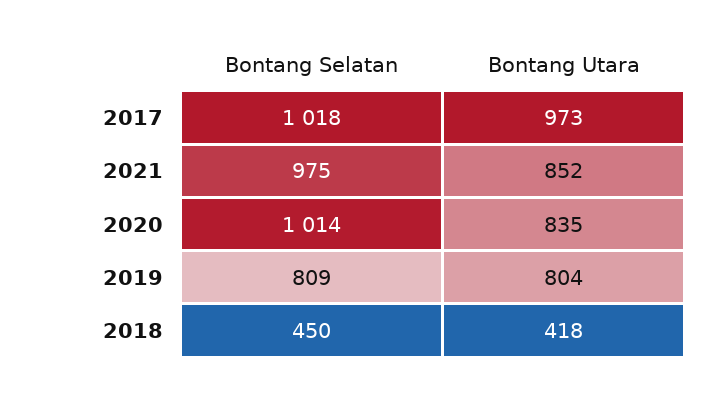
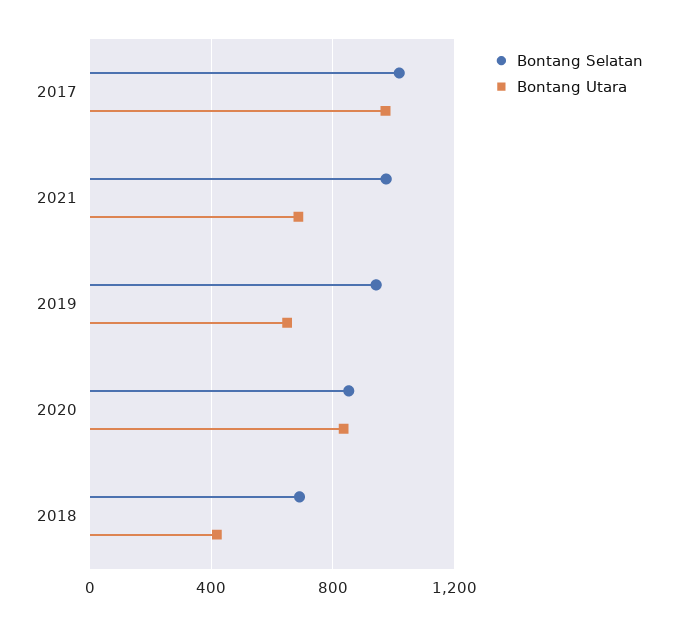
Bontang Utara, 2021: 852 -> 700
Bontang Selatan, 2020: 1014 -> 850
Bontang Selatan, 2019: 809 -> 950
Bontang Utara, 2019: 804 -> 650
Bontang Selatan, 2018: 450 -> 700

